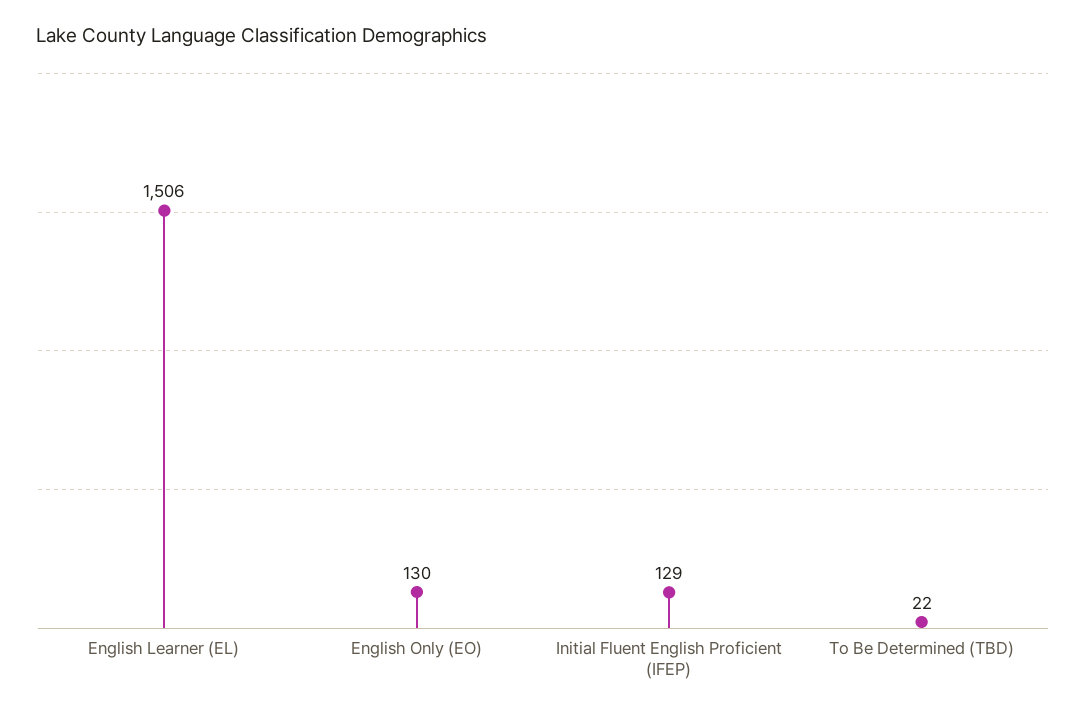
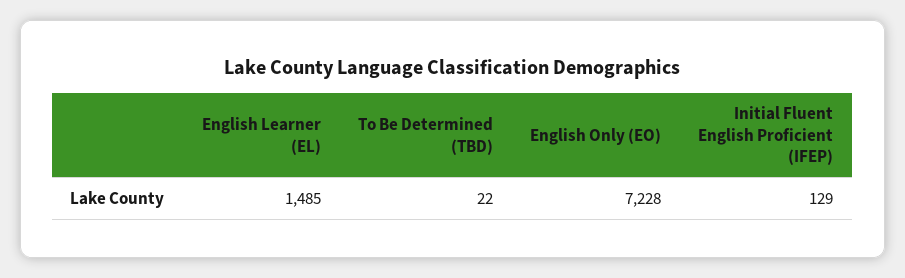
English Learner (EL): 1506 -> 1485
English Only (EO): 130 -> 7228

